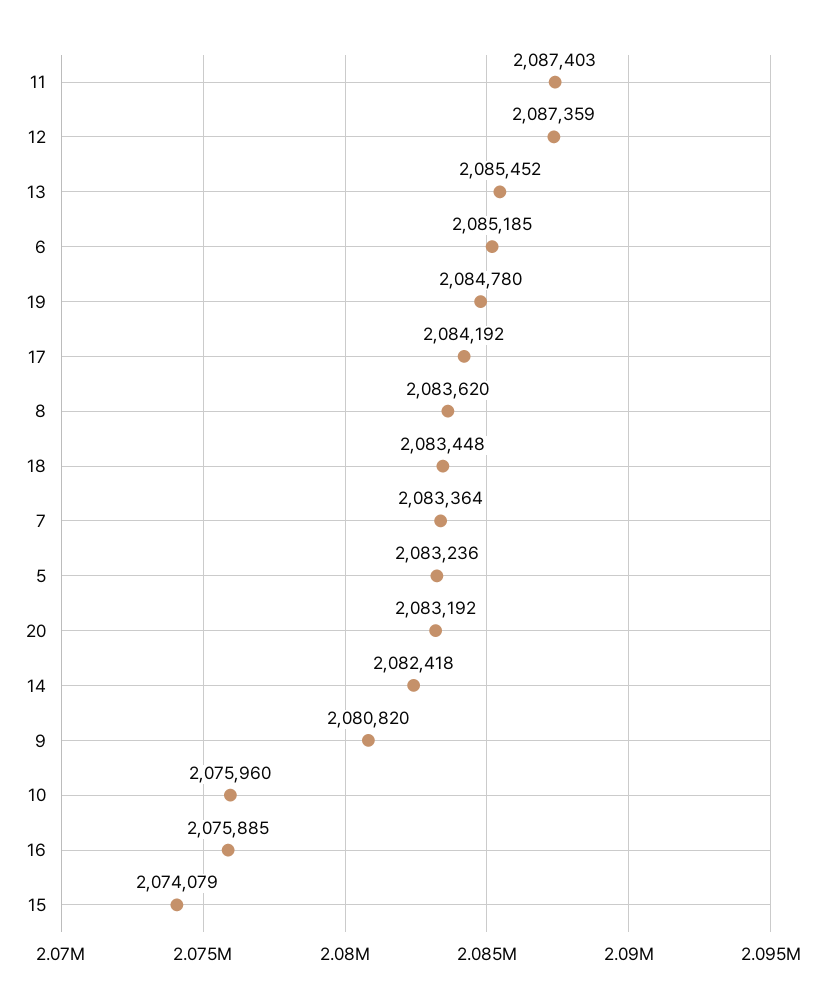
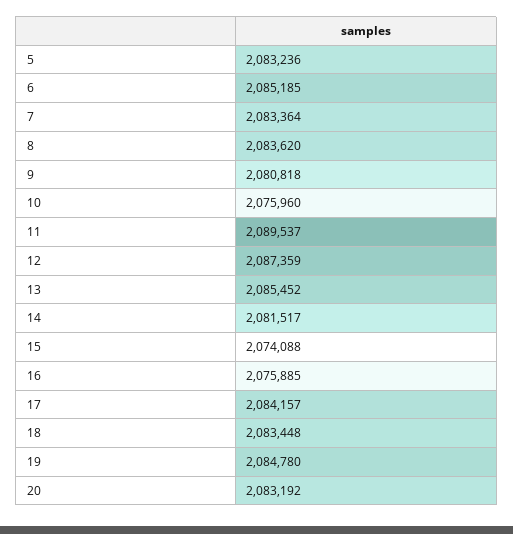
11: 2087403 -> 2089537
17: 2084192 -> 2084157
14: 2082418 -> 2081517
9: 2080820 -> 2080818
15: 2074079 -> 2074088

